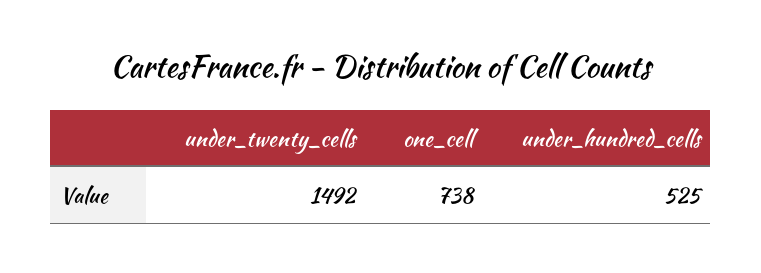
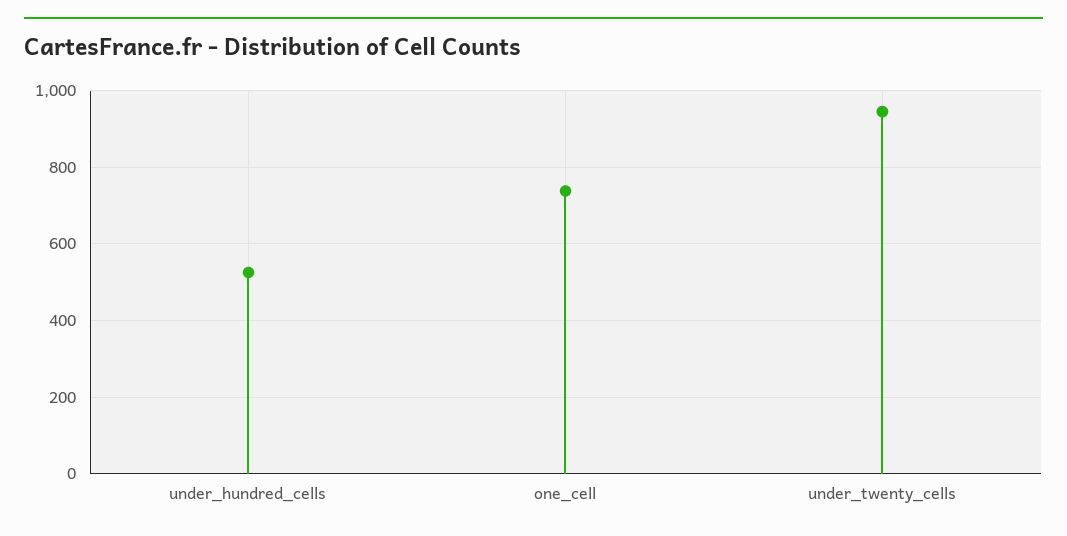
under_twenty_cells: 1492 -> 940

